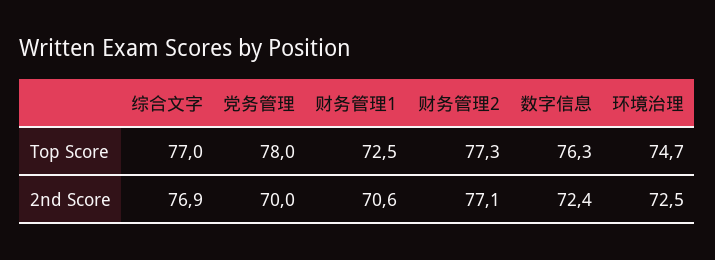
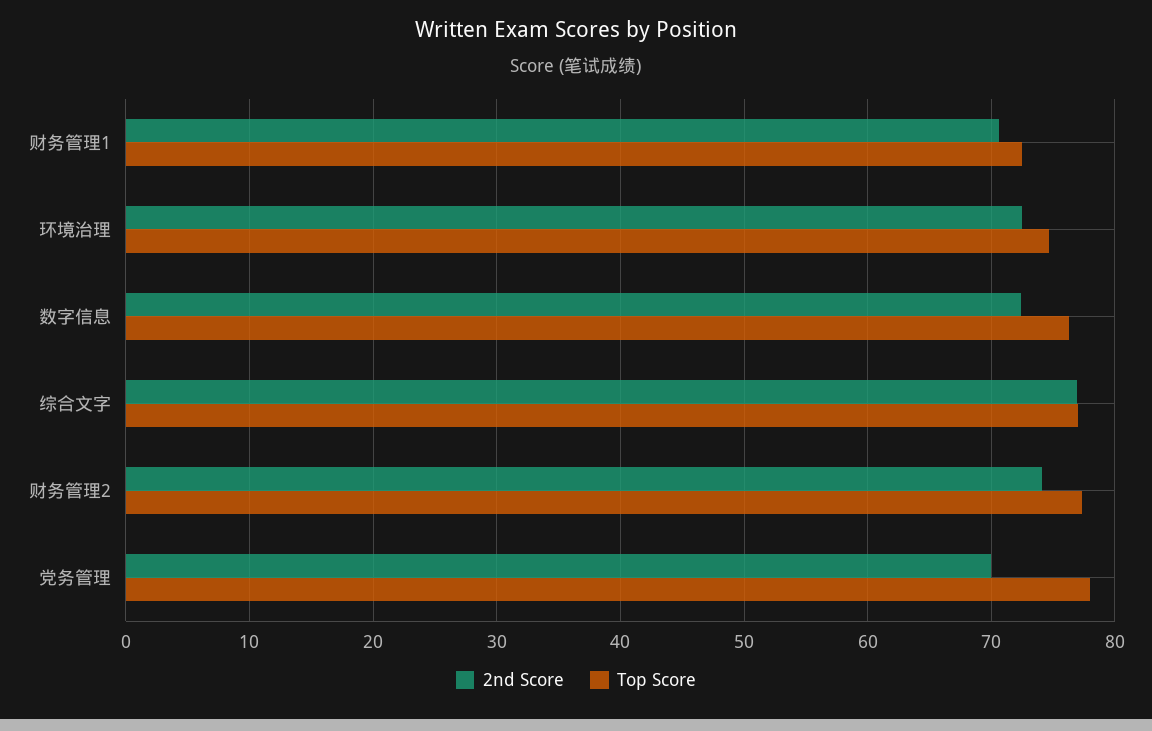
2nd Score, 财务管理2: 77.1 -> 74

